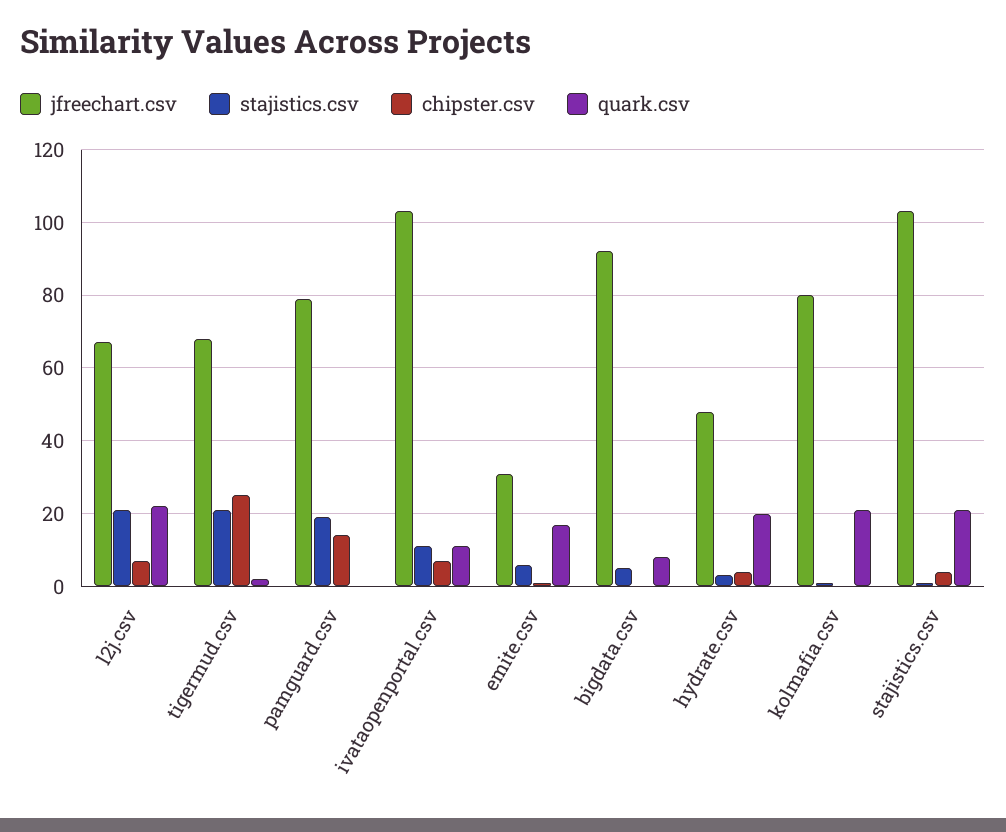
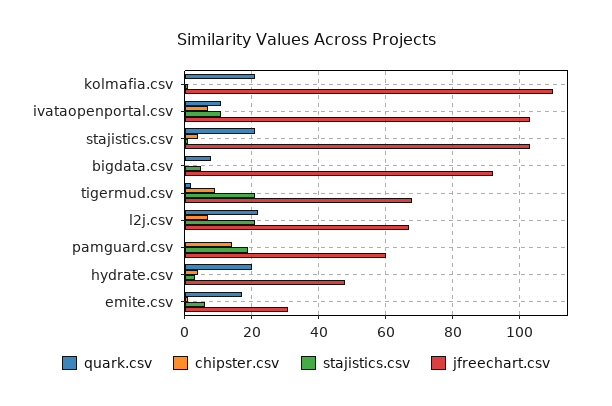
chipster.csv, tigermud.csv: 25 -> 10
jfreechart.csv, pamguard.csv: 80 -> 60
jfreechart.csv, kolmafia.csv: 80 -> 110

